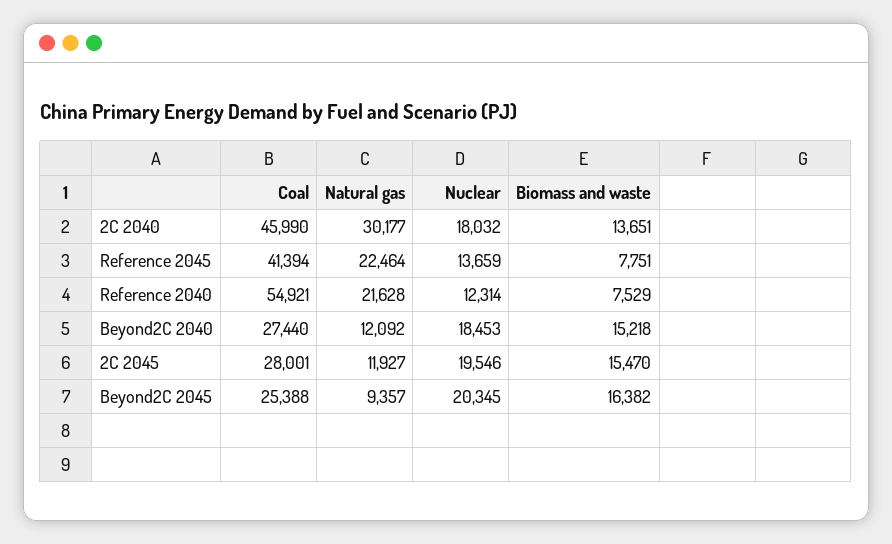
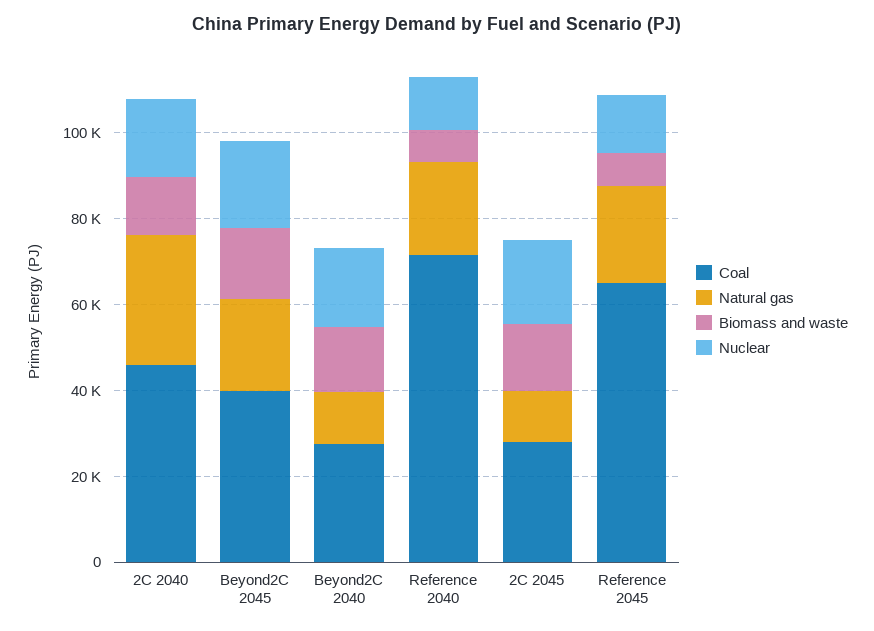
Coal, Reference 2045: 41394 -> 65000
Coal, Reference 2040: 54921 -> 70000
Coal, Beyond2C 2045: 25388 -> 40000
Natural gas, Beyond2C 2045: 9357 -> 20000

